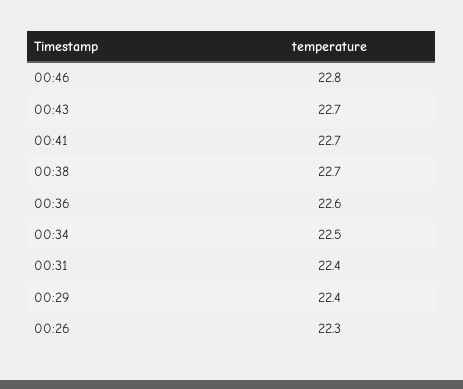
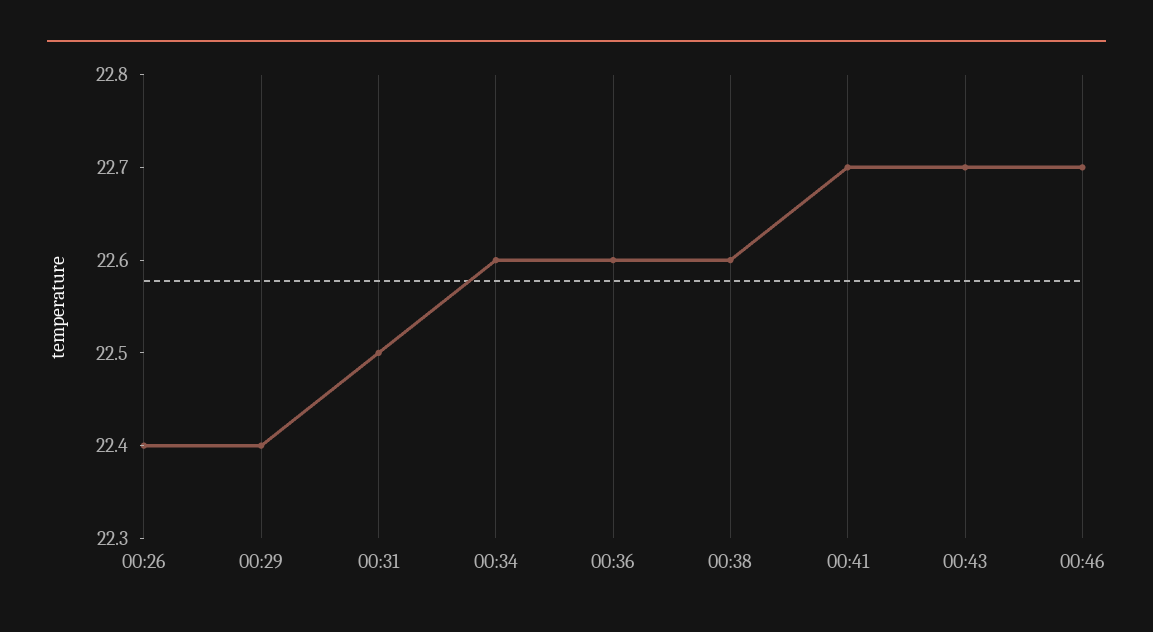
00:46: 22.8 -> 22.7
00:38: 22.7 -> 22.6
00:34: 22.5 -> 22.6
00:31: 22.4 -> 22.5
00:26: 22.3 -> 22.4

